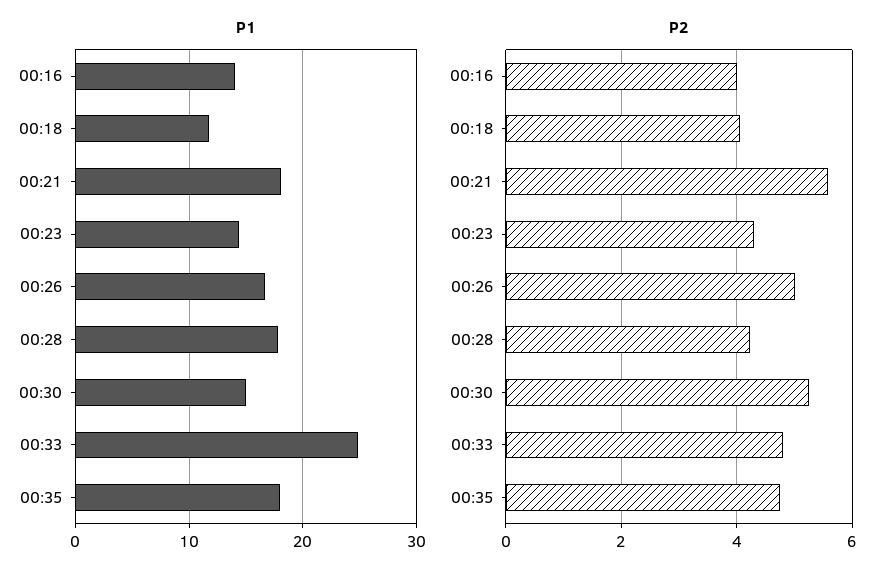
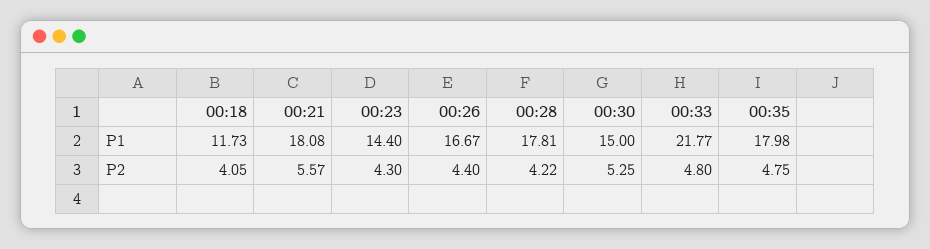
P1, 00:16: 14 -> none
P1, 00:33: 25 -> 21.77
P2, 00:16: 4 -> none
P2, 00:26: 5 -> 4.4

